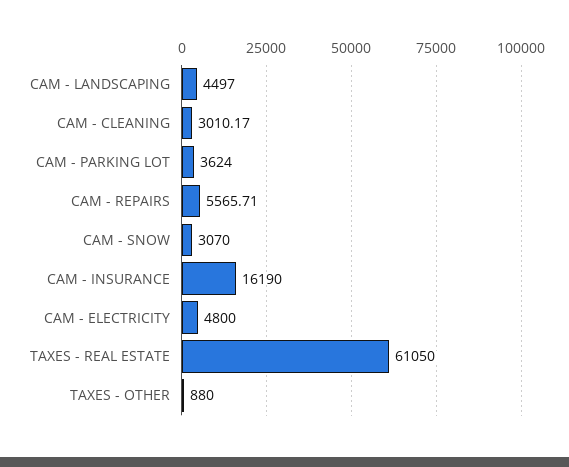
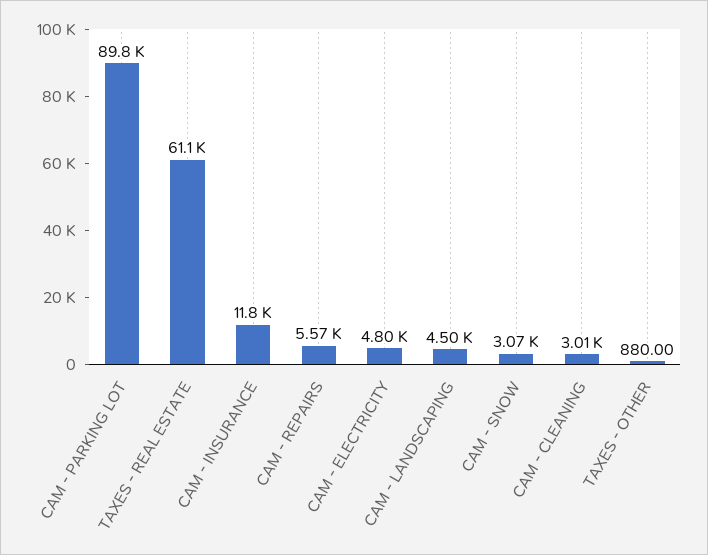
CAM - PARKING LOT: 3624 -> 89800
CAM - INSURANCE: 16190 -> 11800

